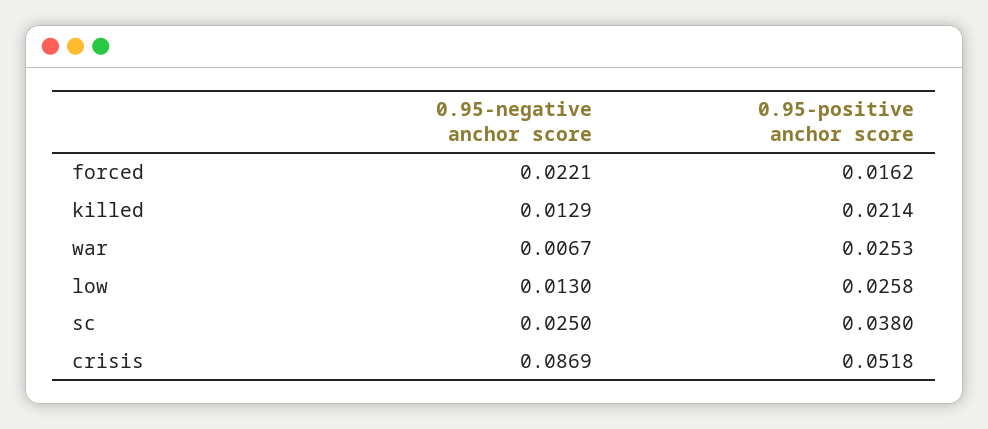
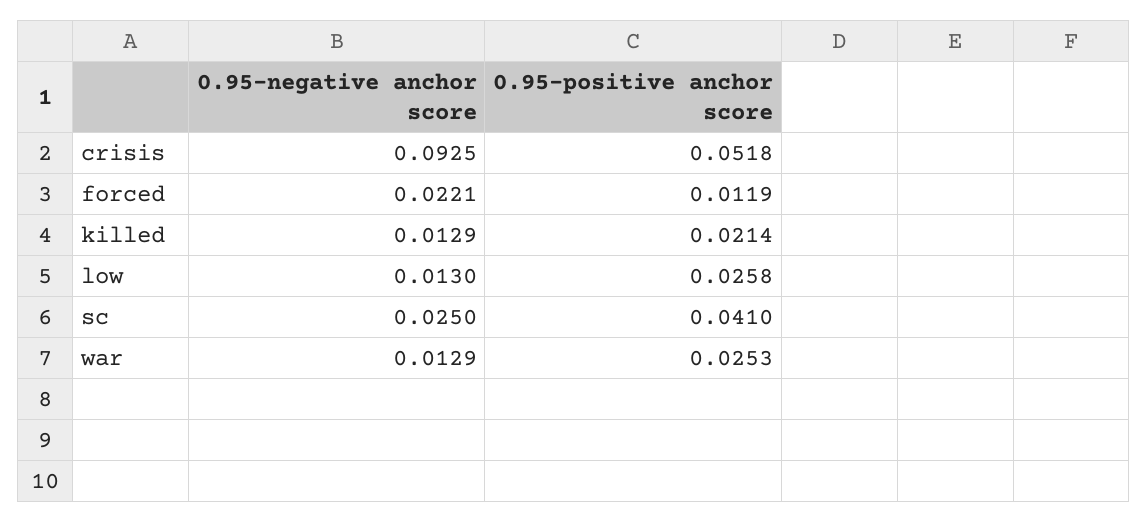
0.95-positive anchor score, forced: 0.0162 -> 0.0119
0.95-negative anchor score, war: 0.0067 -> 0.0129
0.95-positive anchor score, sc: 0.038 -> 0.041
0.95-negative anchor score, crisis: 0.0869 -> 0.0925

